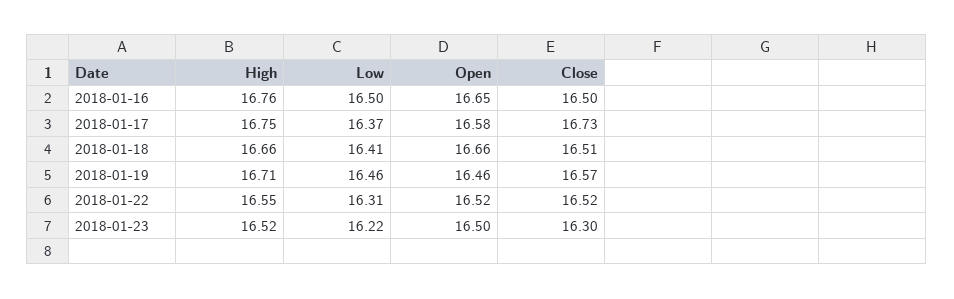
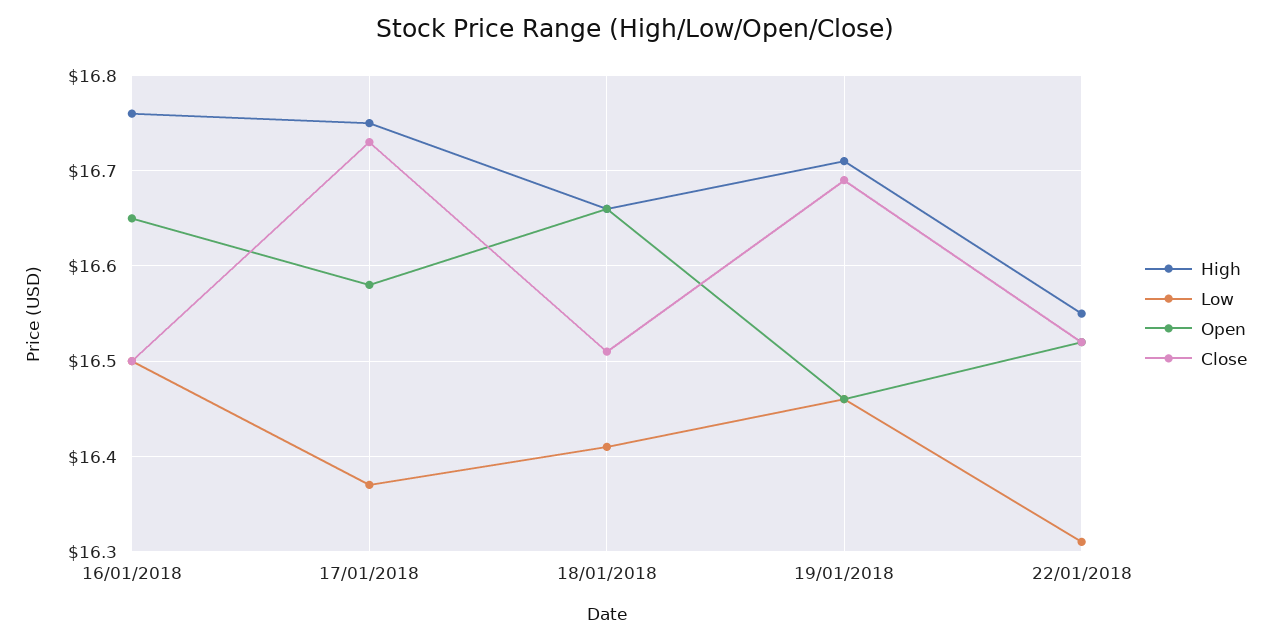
Close, 2018-01-19: 16.57 -> 16.69
High, 2018-01-23: 16.52 -> none
Low, 2018-01-23: 16.22 -> none
Open, 2018-01-23: 16.5 -> none
Close, 2018-01-23: 16.3 -> none

